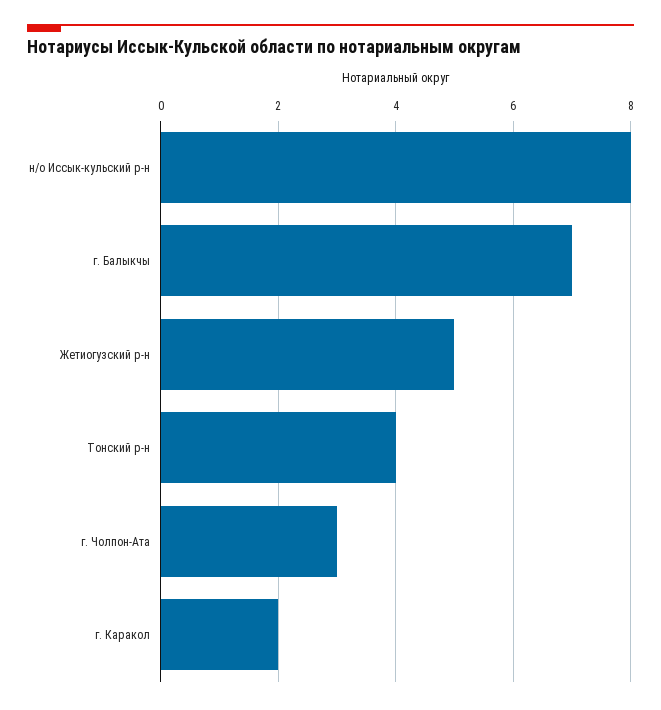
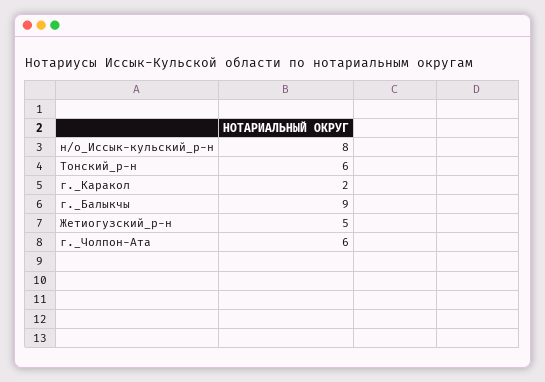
г. Балыкчы: 7 -> 9
Тонский р-н: 4 -> 6
г. Чолпон-Ата: 3 -> 6

